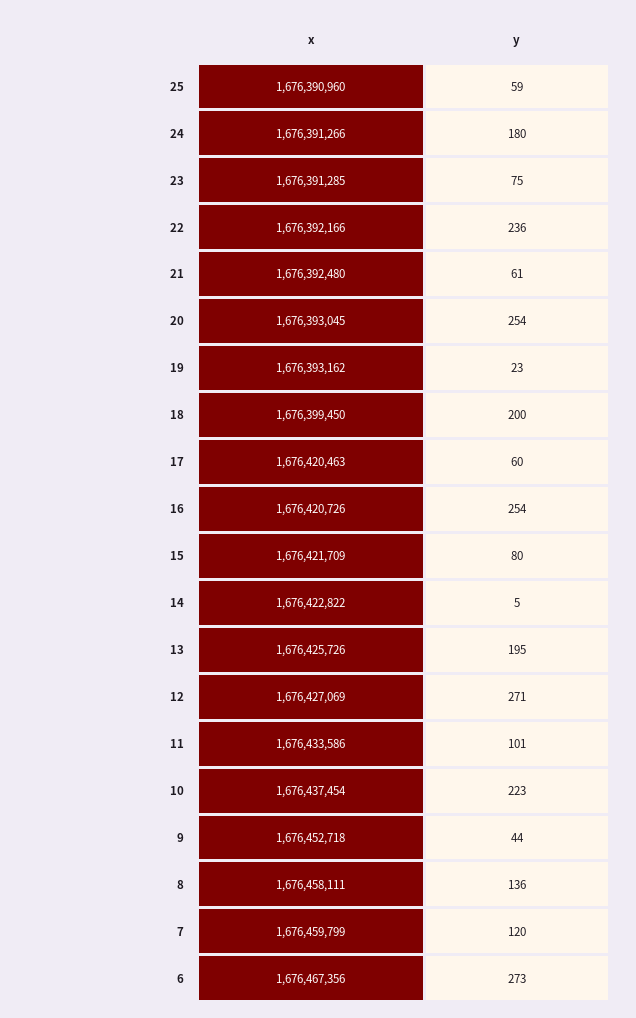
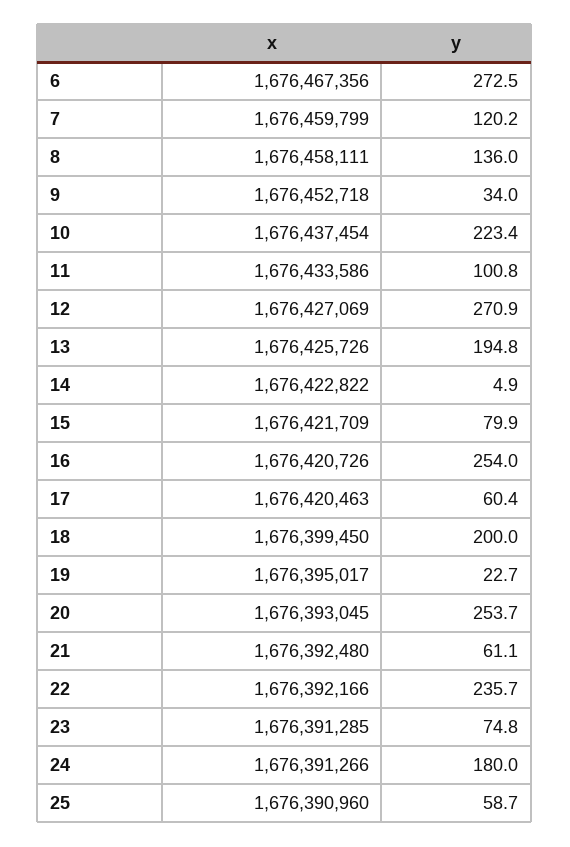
x, 19: 1676393162 -> 1676395017
y, 9: 44 -> 34

